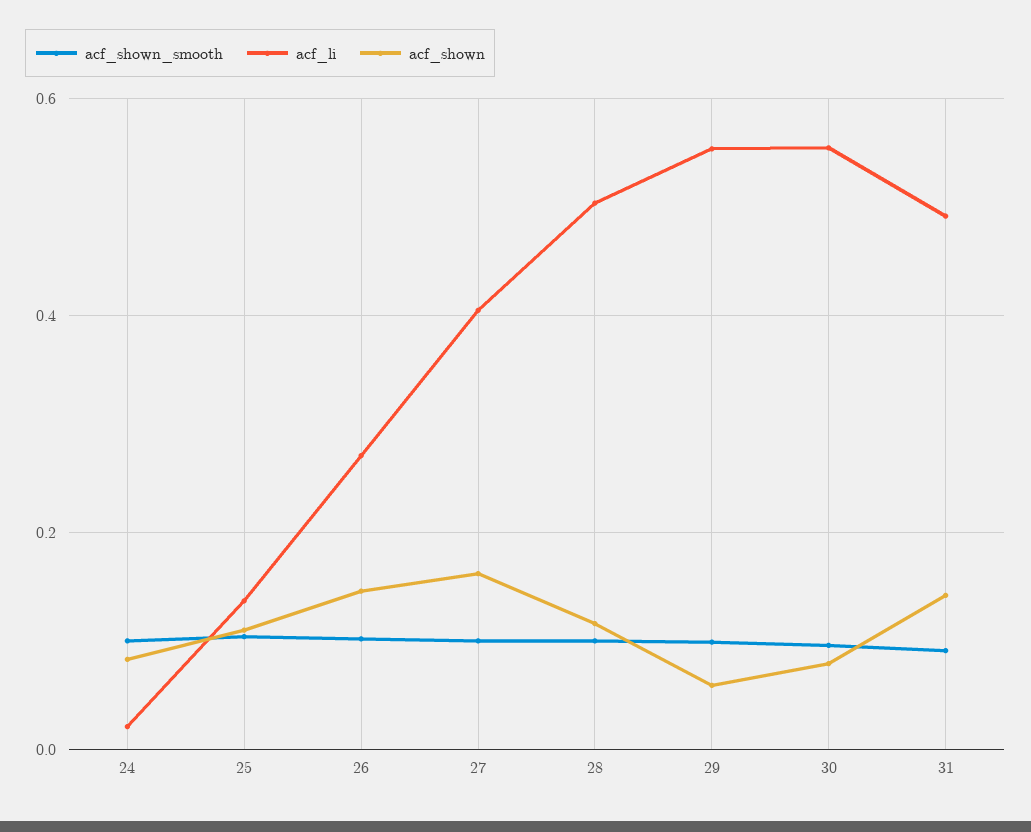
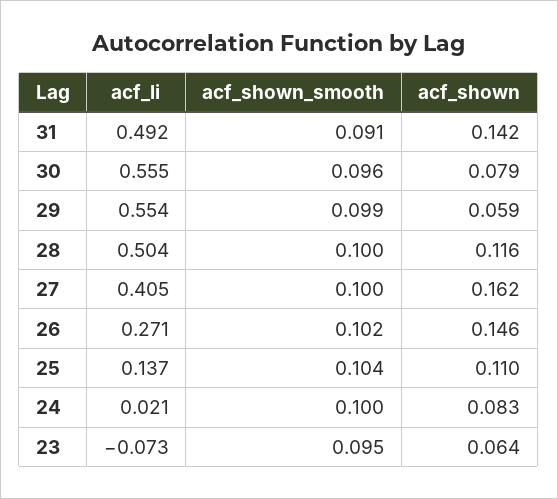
acf_li, 23: none -> -0.073
acf_shown_smooth, 23: none -> 0.095
acf_shown, 23: none -> 0.064

